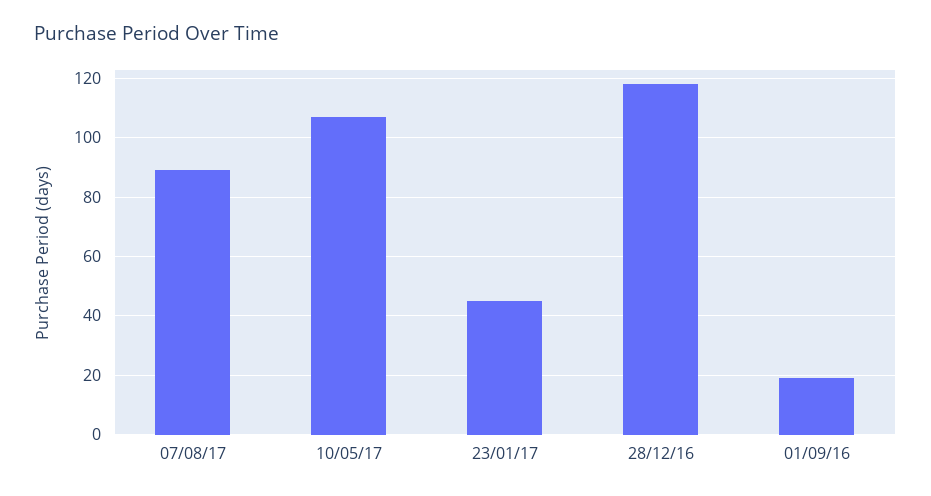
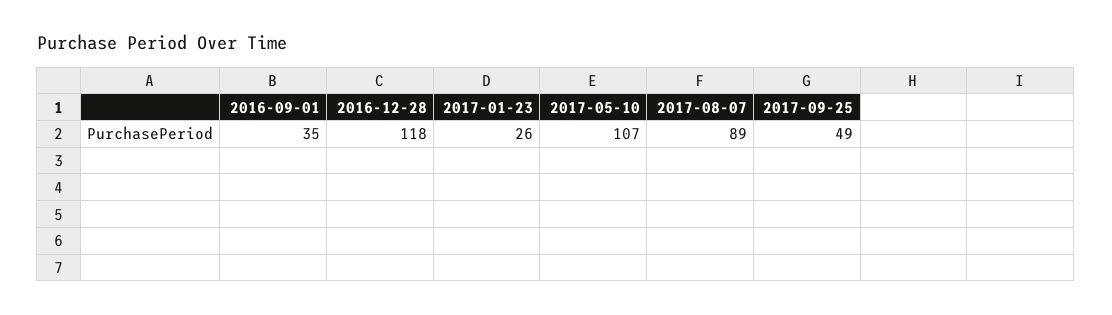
23/01/17: 45 -> 26
01/09/16: 20 -> 35
2017-09-25: none -> 49

